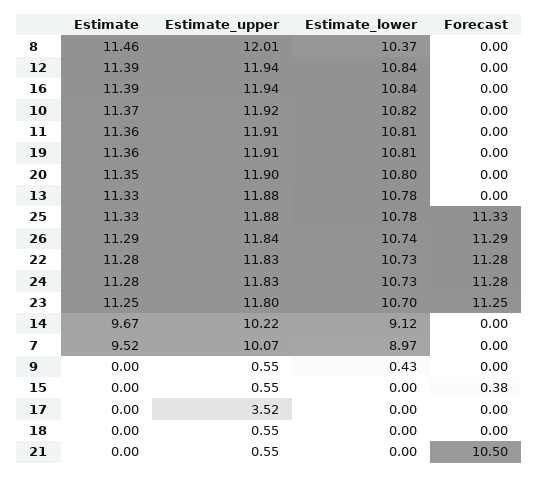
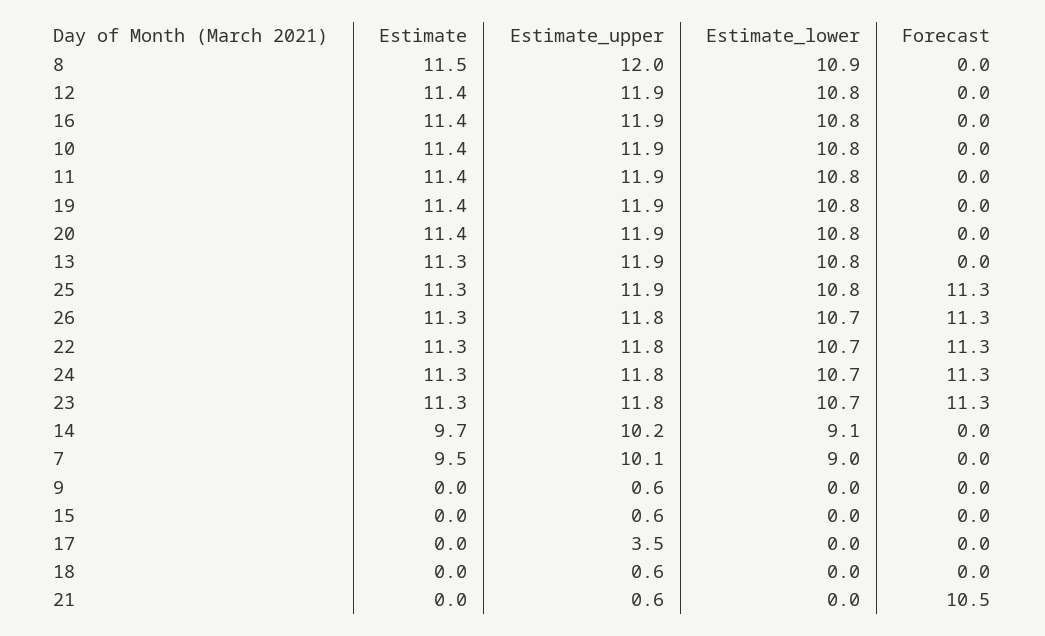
Estimate_lower, 8: 10.37 -> 10.9
Estimate_lower, 9: 0.43 -> 0
Forecast, 15: 0.38 -> 0

